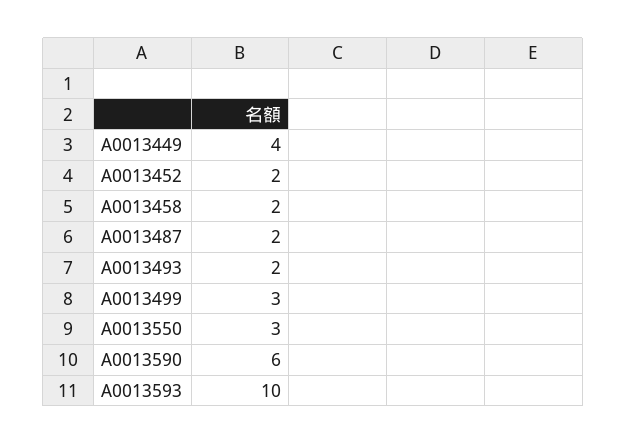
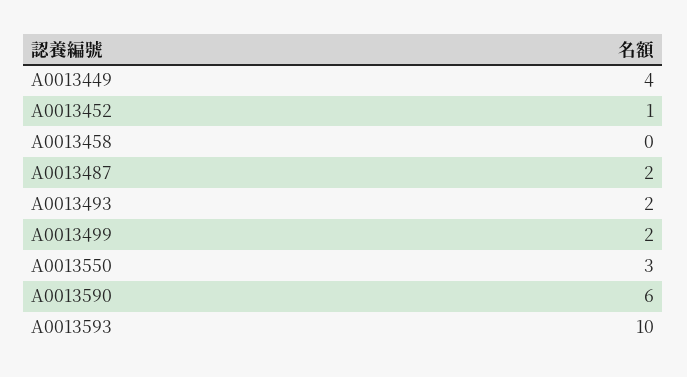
A0013452: 2 -> 1
A0013458: 2 -> 0
A0013499: 3 -> 2

